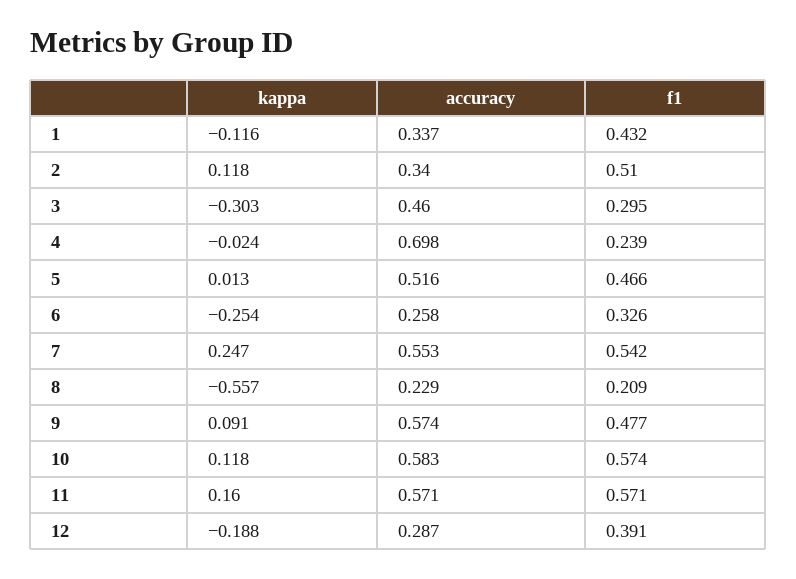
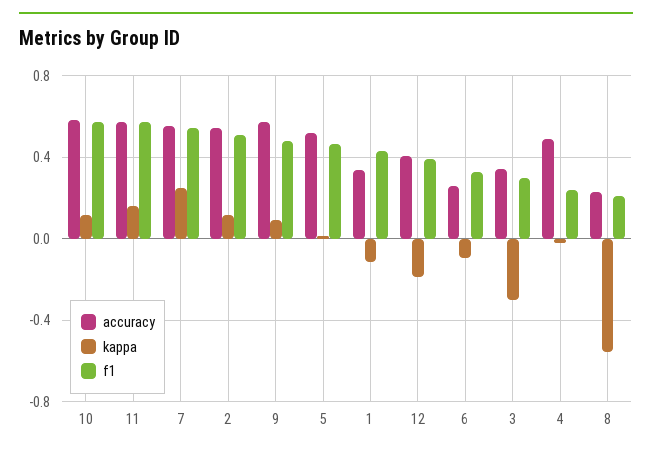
accuracy, 2: 0.34 -> 0.55
accuracy, 3: 0.46 -> 0.35
accuracy, 4: 0.698 -> 0.5
kappa, 6: -0.254 -> -0.1
accuracy, 12: 0.287 -> 0.4

